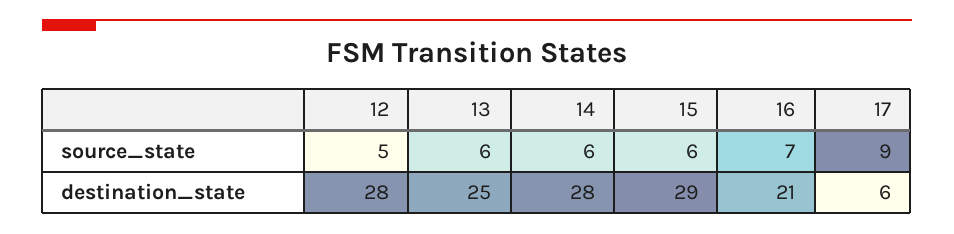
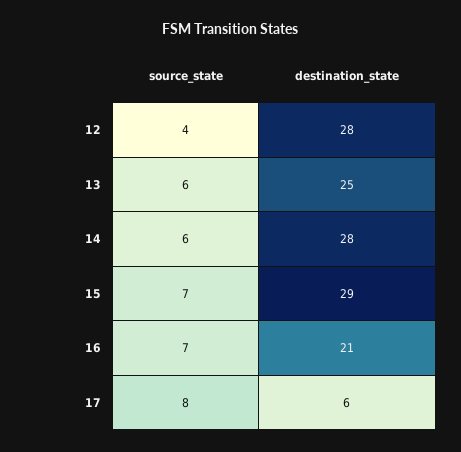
12, source_state: 5 -> 4
15, source_state: 6 -> 7
17, source_state: 9 -> 8

